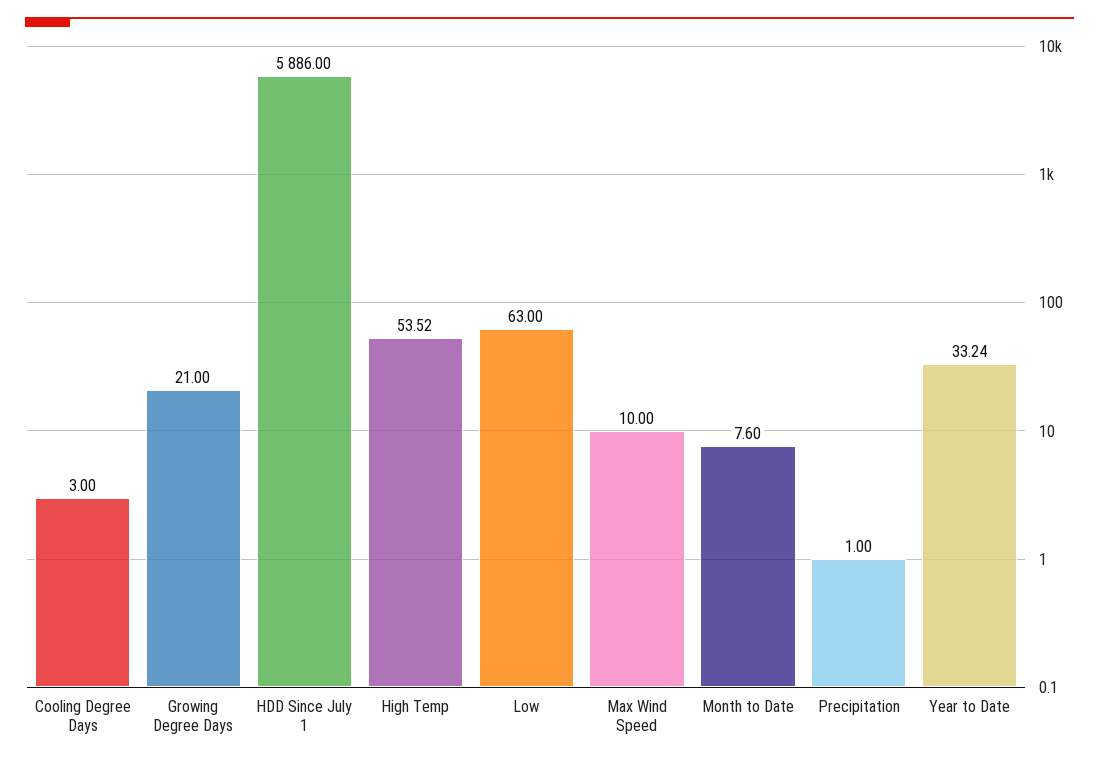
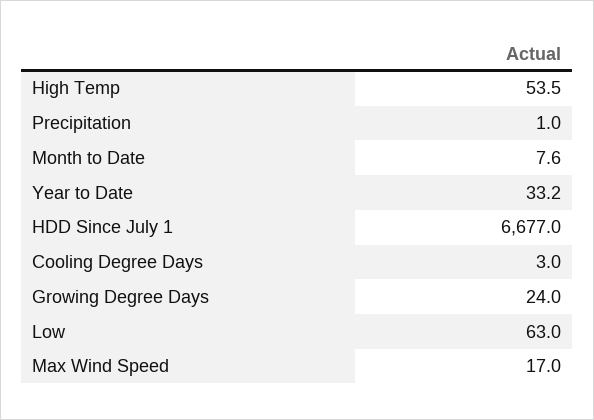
Growing Degree Days: 21 -> 24
HDD Since July 1: 5886 -> 6677
Max Wind Speed: 10 -> 17

